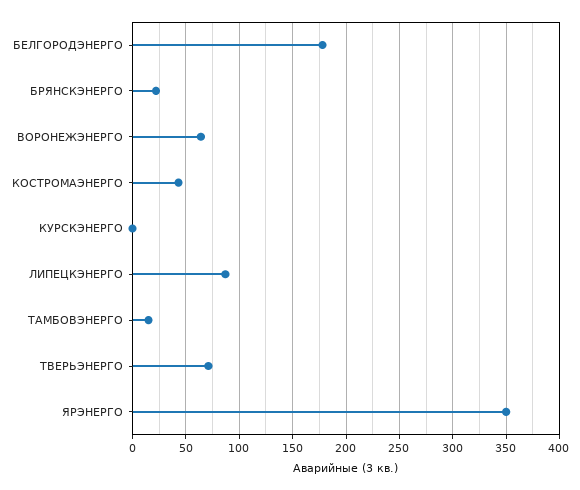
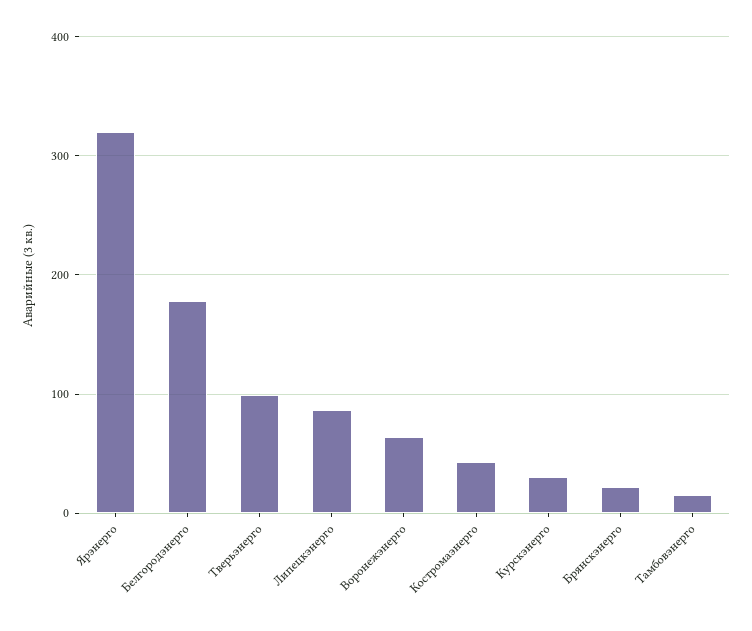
КУРСКЭНЕРГО: 0 -> 30
ТВЕРЬЭНЕРГО: 70 -> 100
ЯРЭНЕРГО: 350 -> 320

